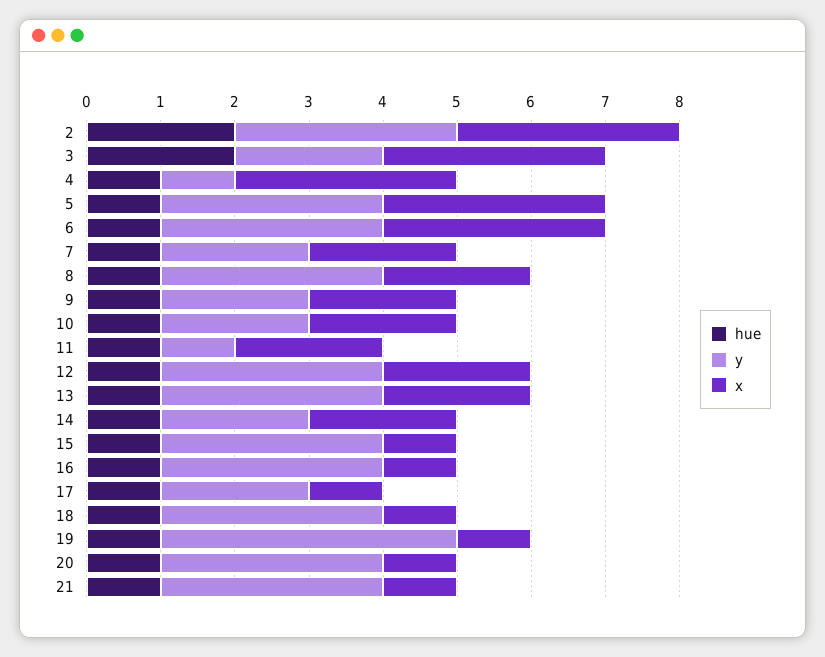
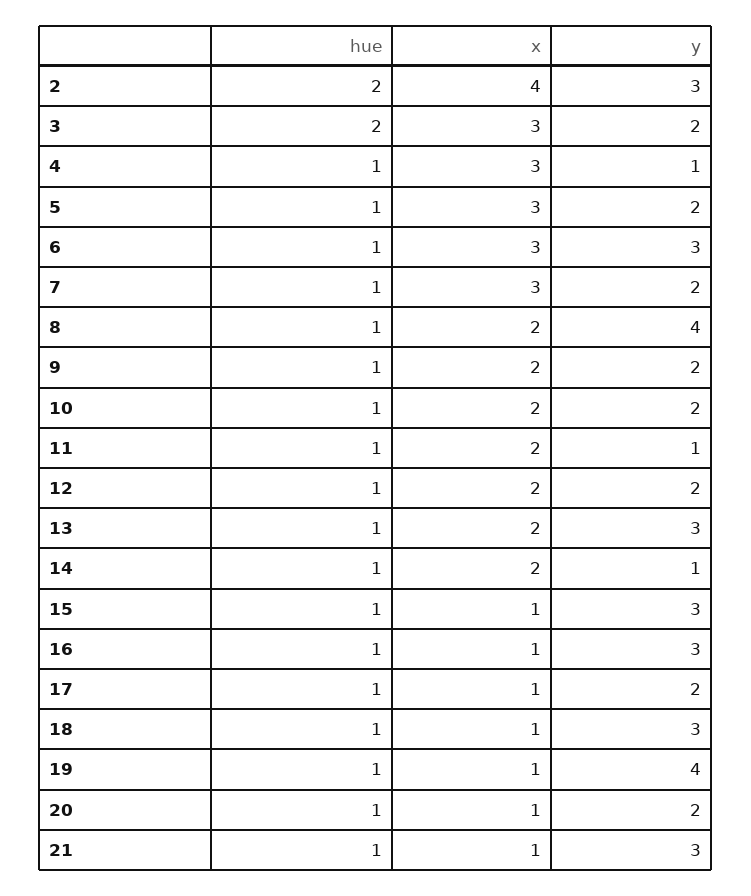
x, 2: 3 -> 4
y, 5: 3 -> 2
x, 7: 2 -> 3
y, 8: 3 -> 4
y, 12: 3 -> 2
y, 14: 2 -> 1
y, 20: 3 -> 2

